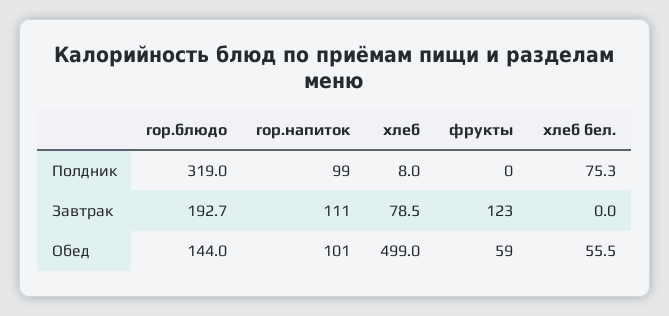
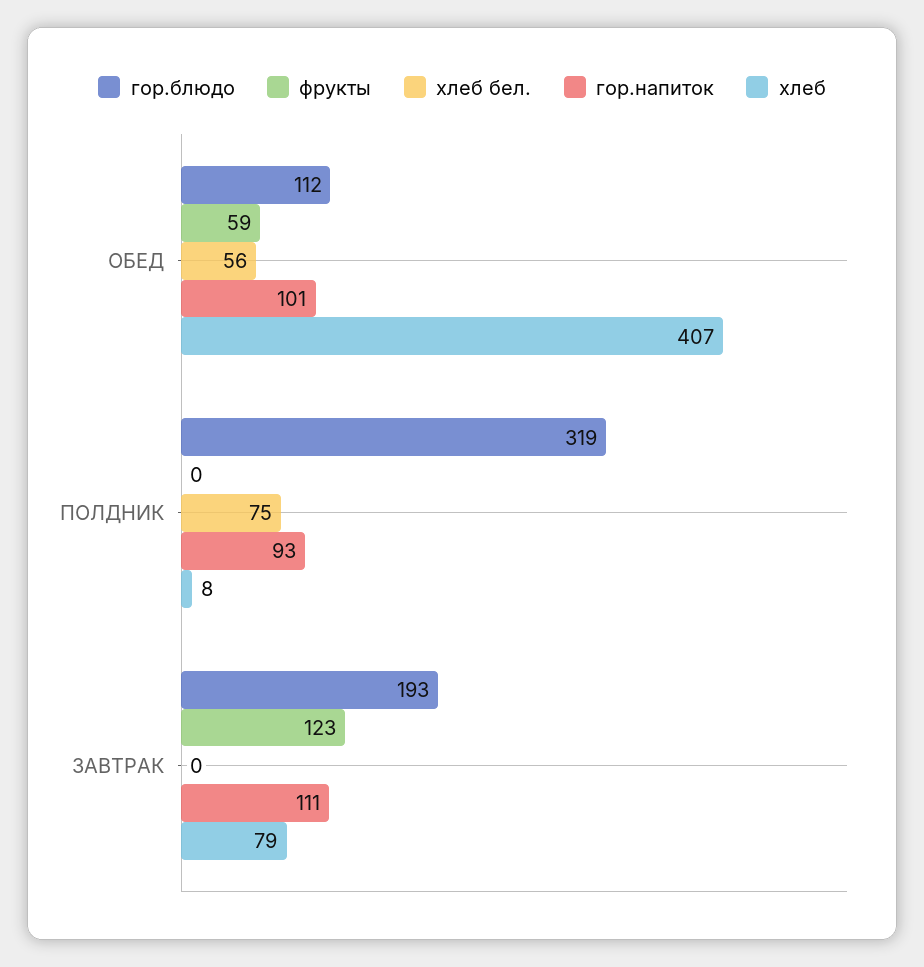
гор.напиток, Полдник: 99 -> 93
гор.блюдо, Обед: 144 -> 112
хлеб, Обед: 499 -> 407

